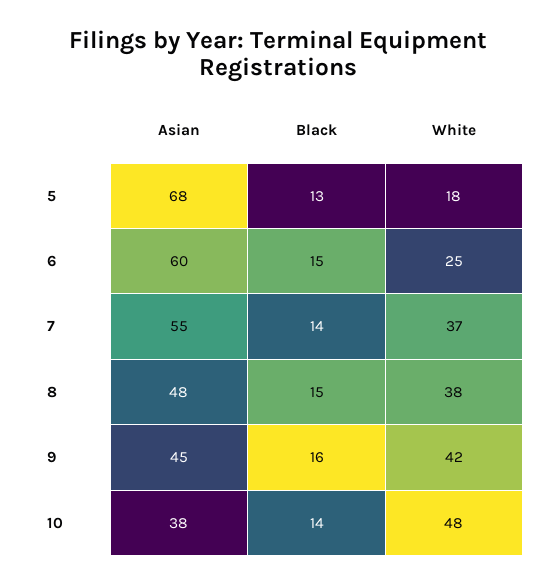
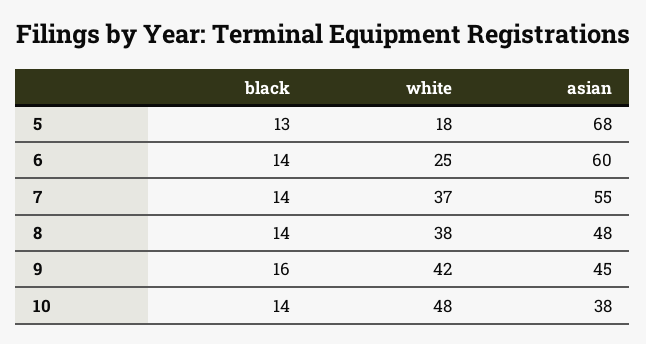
Black, 6: 15 -> 14
Black, 8: 15 -> 14

